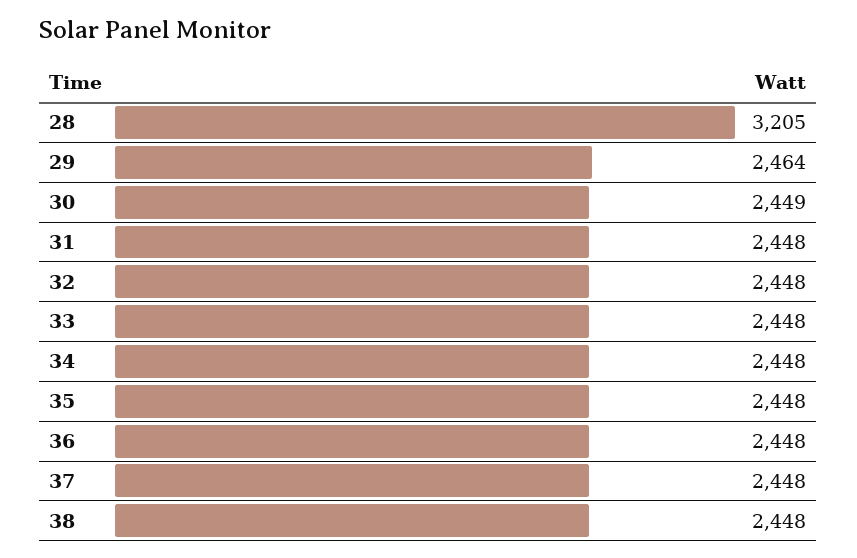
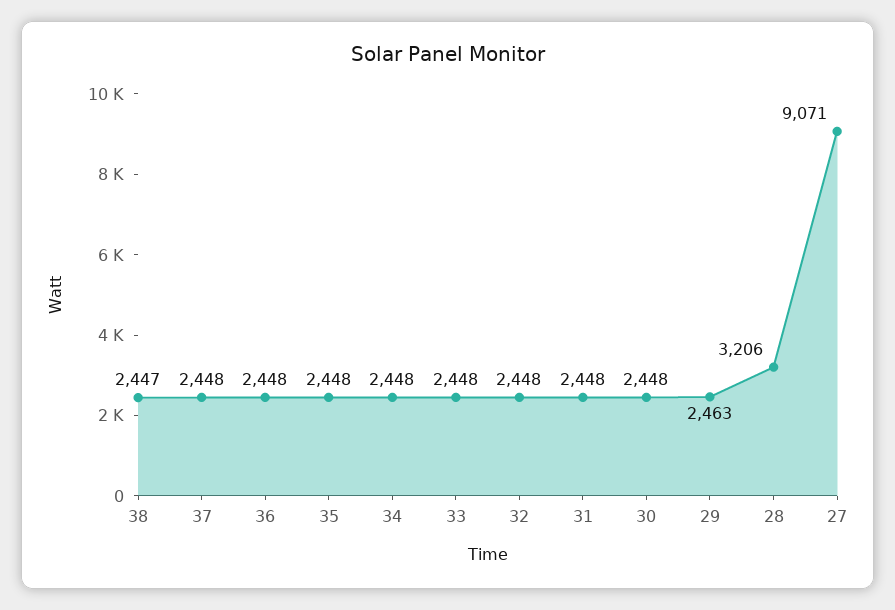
28: 3205 -> 3206
29: 2464 -> 2463
30: 2449 -> 2448
38: 2448 -> 2447
27: none -> 9071

